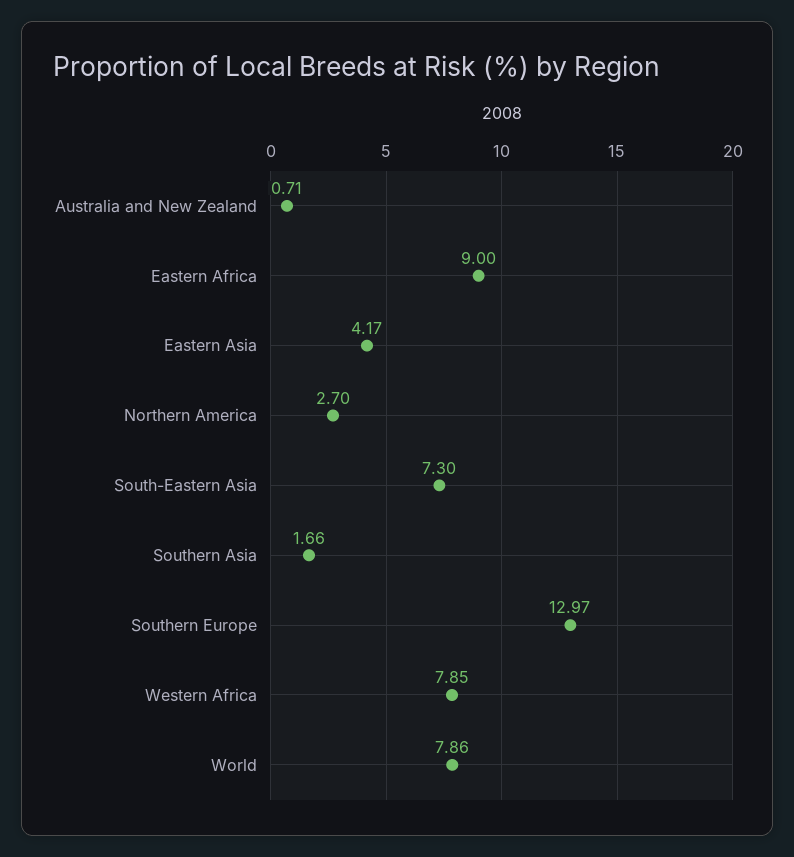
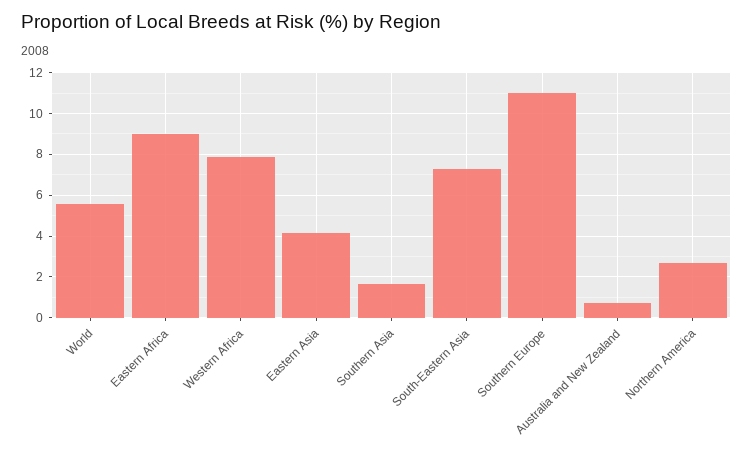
Southern Europe: 12.97 -> 11
World: 7.86 -> 5.5

